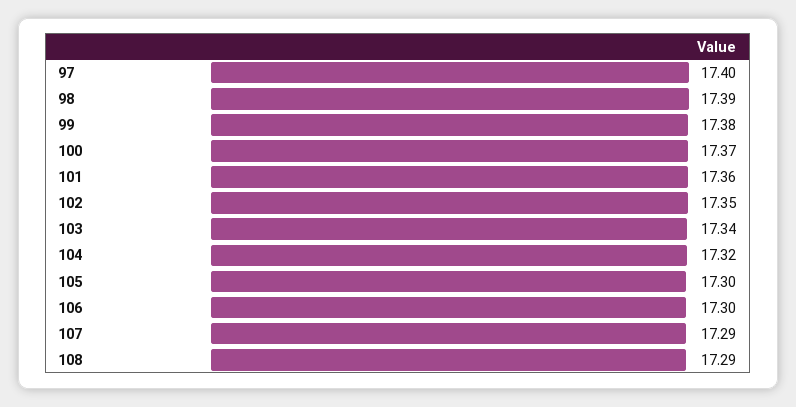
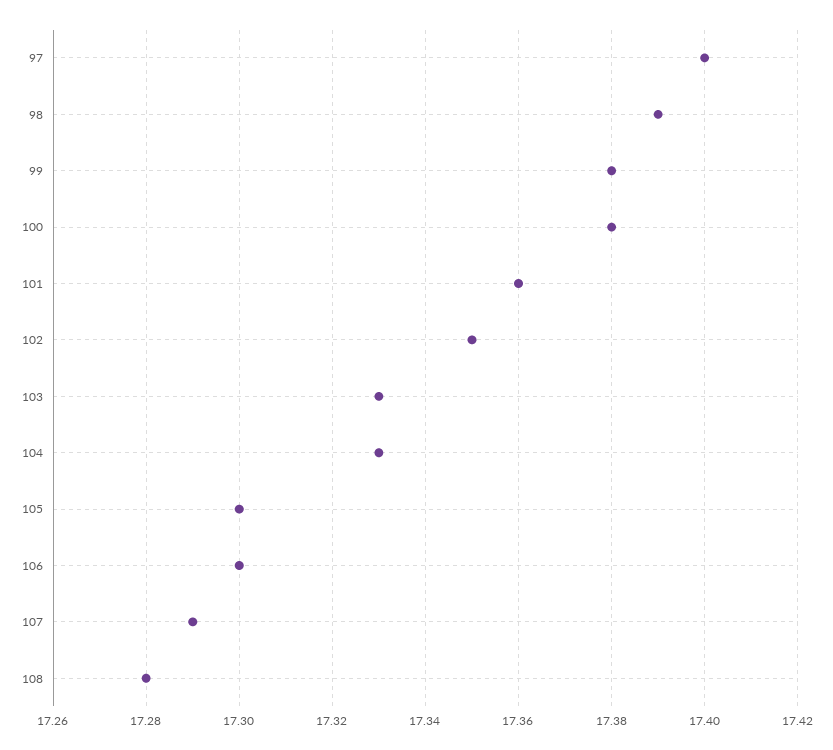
100: 17.37 -> 17.38
103: 17.34 -> 17.33
104: 17.32 -> 17.33
108: 17.29 -> 17.28

